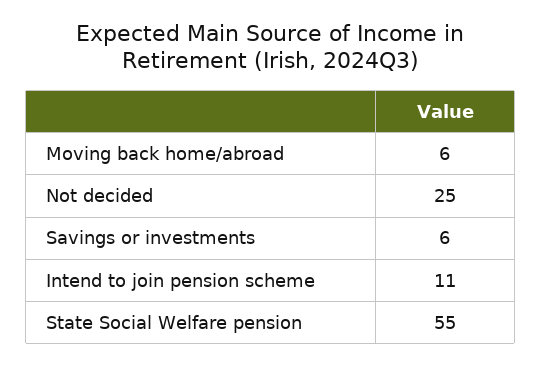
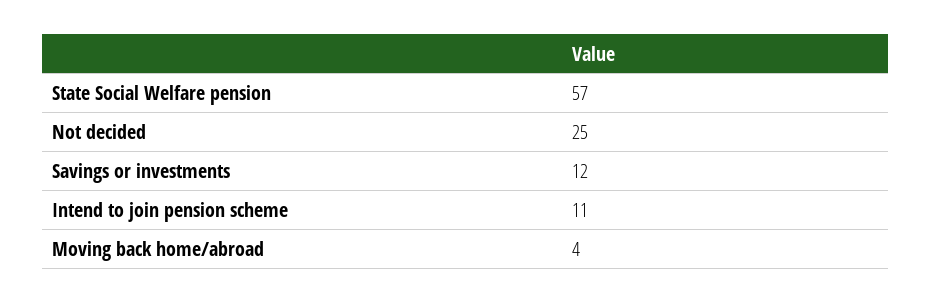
Moving back home/abroad: 6 -> 4
Savings or investments: 6 -> 12
State Social Welfare pension: 55 -> 57

